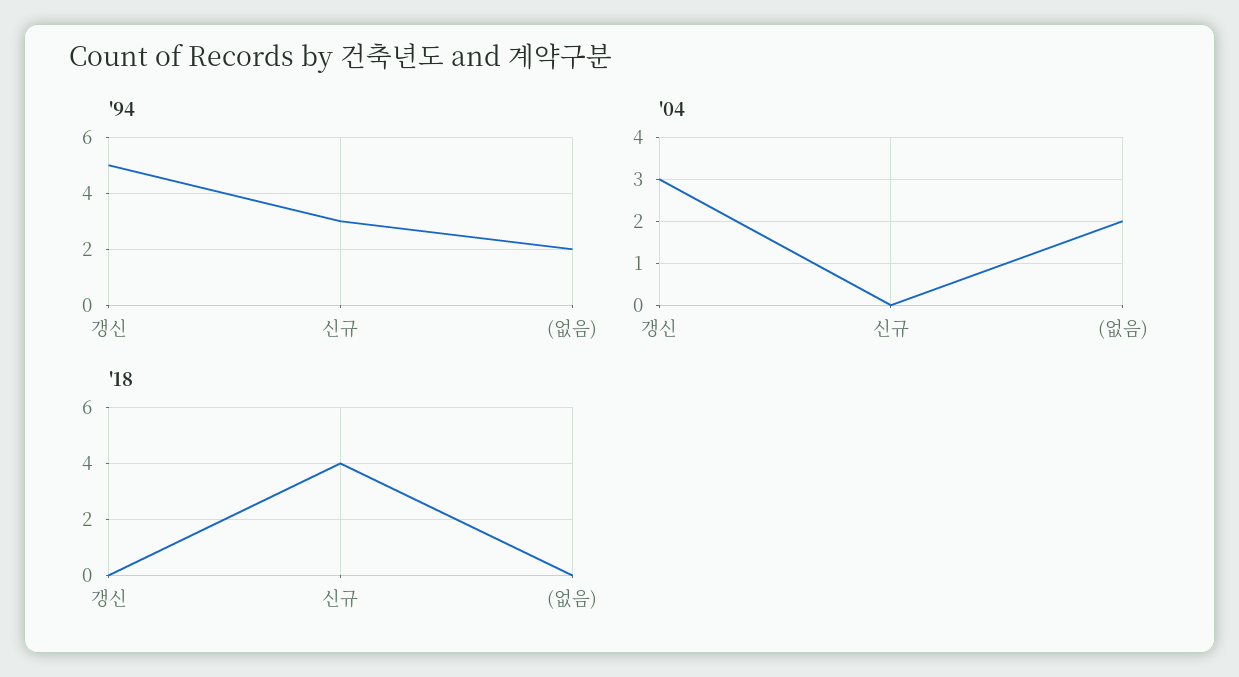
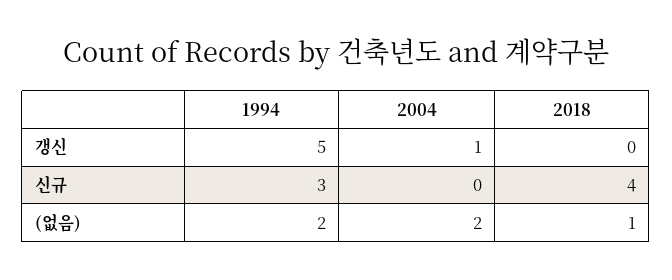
'04, 갱신: 3 -> 1
'18, (없음): 0 -> 1

